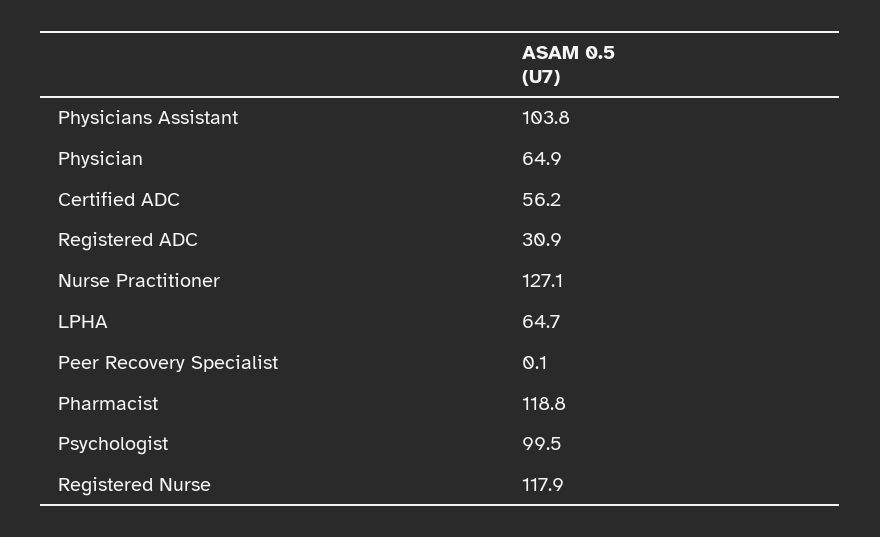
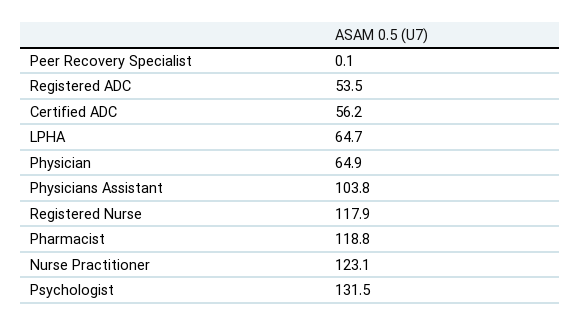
Registered ADC: 30.9 -> 53.5
Nurse Practitioner: 127.1 -> 123.1
Psychologist: 99.5 -> 131.5

